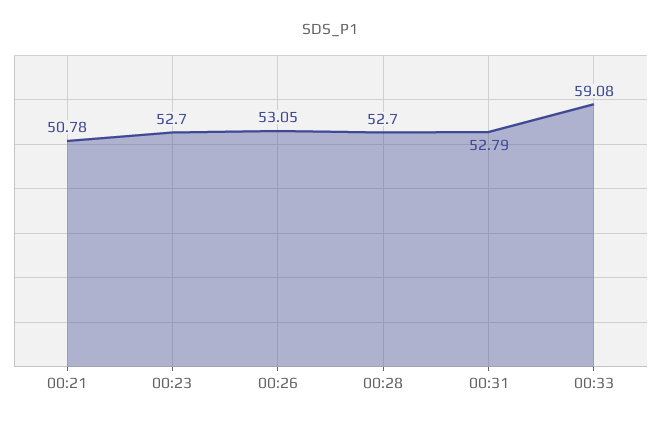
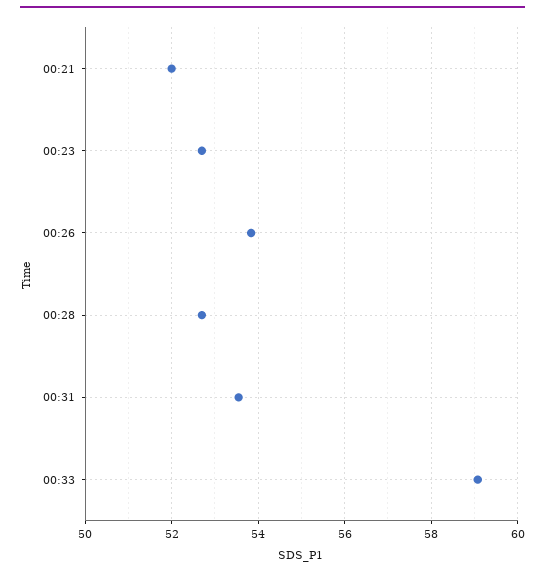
00:21: 50.78 -> 52
00:26: 53.05 -> 53.8
00:31: 52.79 -> 53.6

